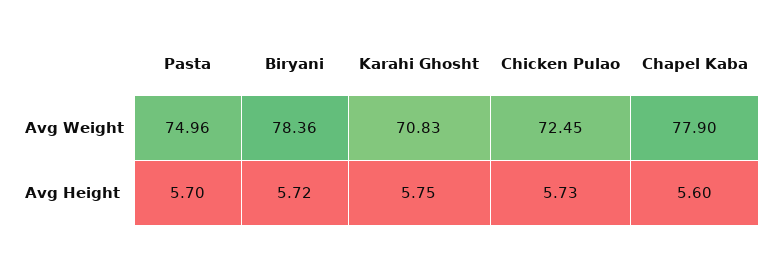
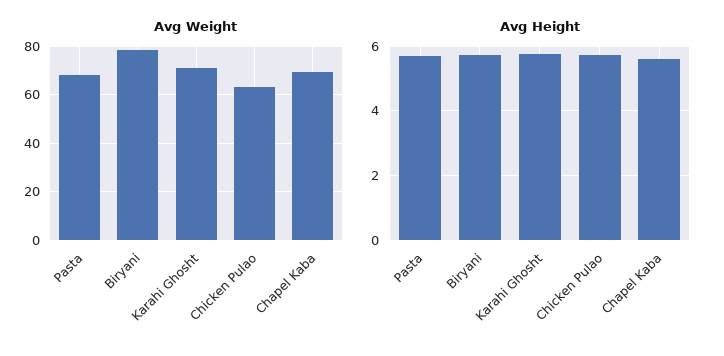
Avg Weight, Pasta: 74.96 -> 67.5
Avg Weight, Chicken Pulao: 72.45 -> 62.5
Avg Weight, Chapel Kaba: 77.9 -> 70

